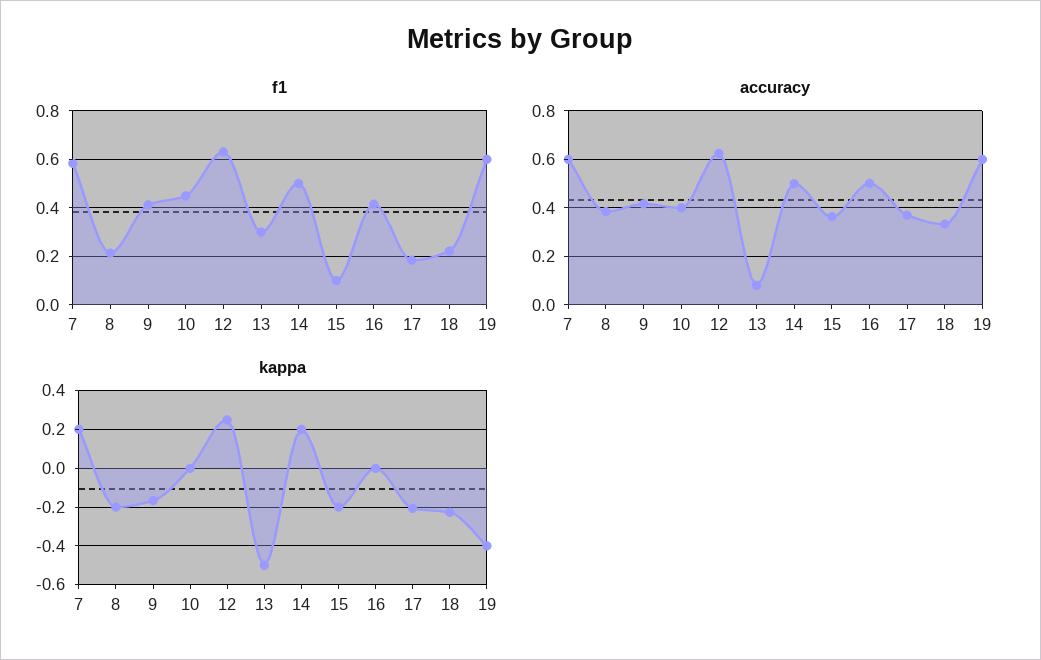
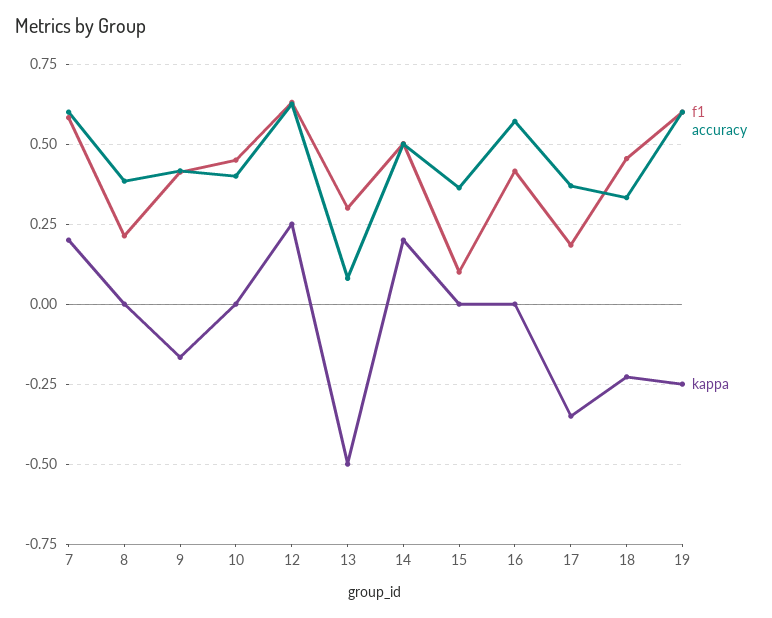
f1, 18: 0.225 -> 0.45
accuracy, 16: 0.5 -> 0.575
kappa, 8: -0.2 -> 0
kappa, 15: -0.2 -> 0
kappa, 17: -0.2 -> -0.35
kappa, 19: -0.4 -> -0.25

